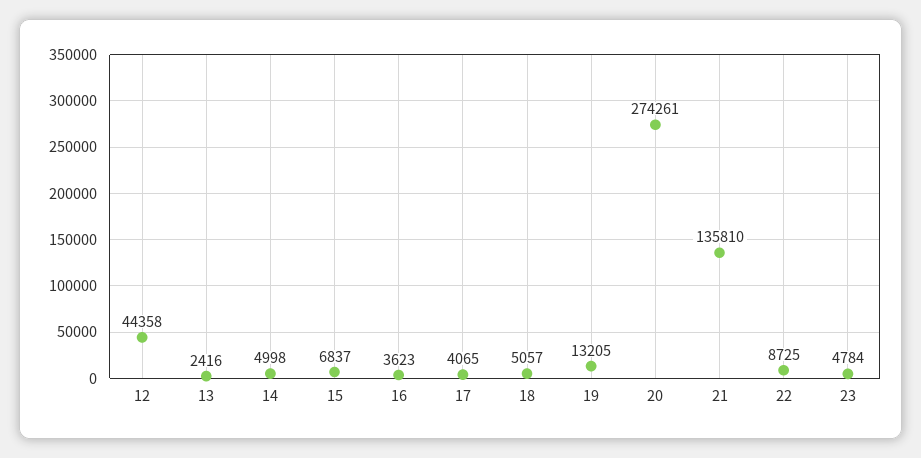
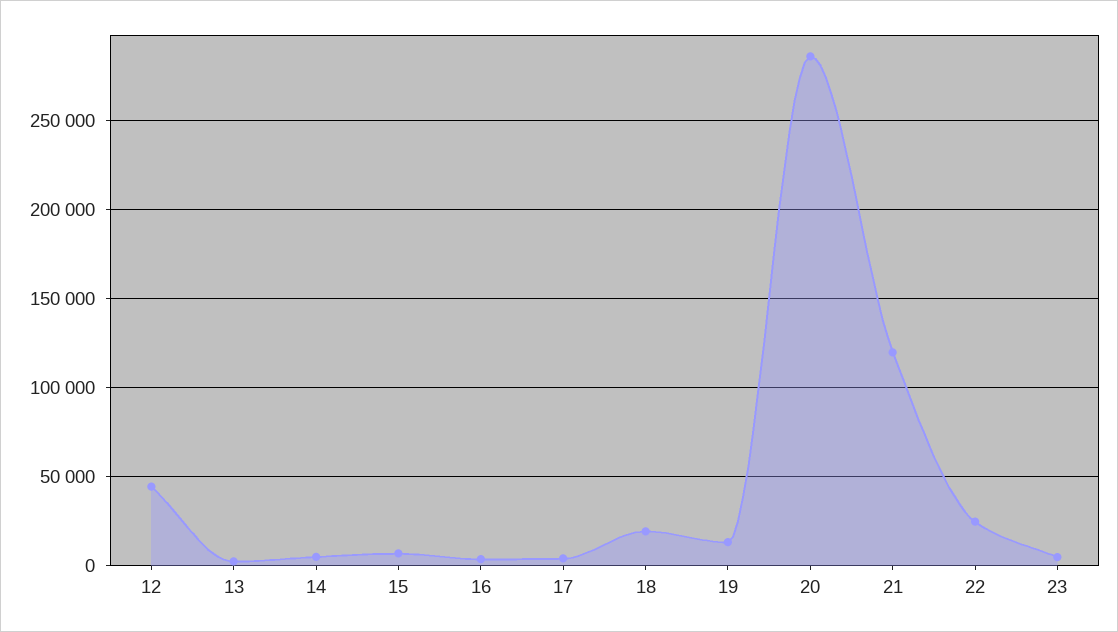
18: 5057 -> 20000
20: 274261 -> 285000
21: 135810 -> 120000
22: 8725 -> 25000

